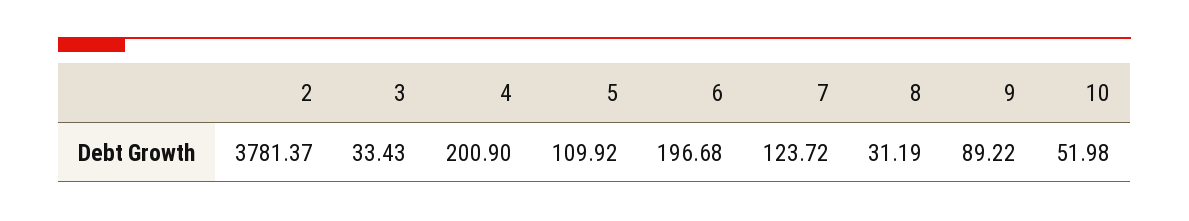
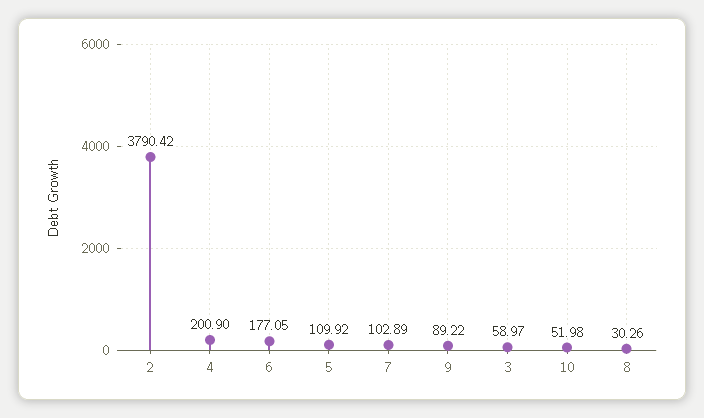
2: 3781.37 -> 3790.42
3: 33.43 -> 58.97
6: 196.68 -> 177.05
7: 123.72 -> 102.89
8: 31.19 -> 30.26

